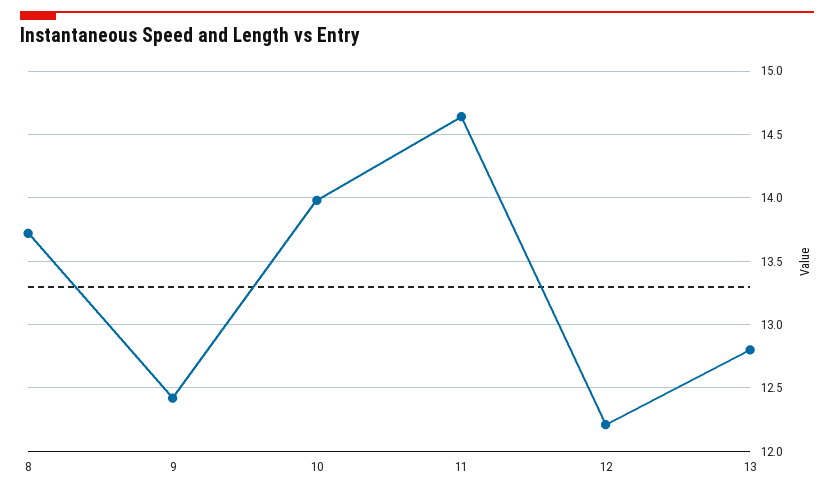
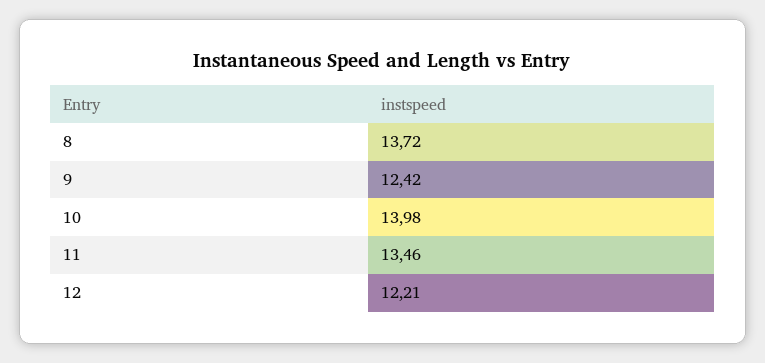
11: 14.65 -> 13.46
13: 12.8 -> none

